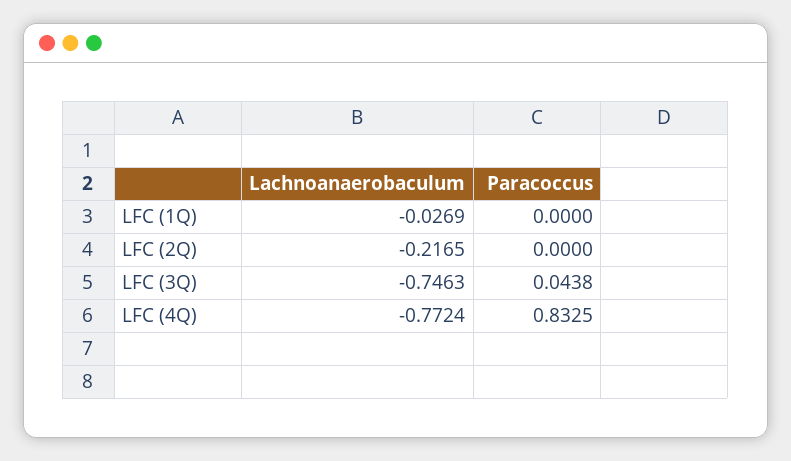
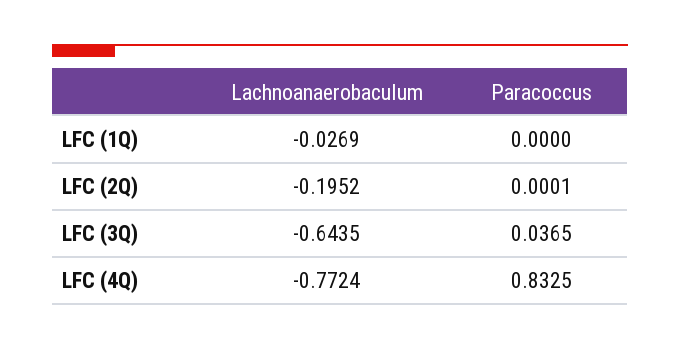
Lachnoanaerobaculum, LFC (2Q): -0.2165 -> -0.1952
Paracoccus, LFC (2Q): 0 -> 0.0001
Lachnoanaerobaculum, LFC (3Q): -0.7463 -> -0.6435
Paracoccus, LFC (3Q): 0.0438 -> 0.0365

